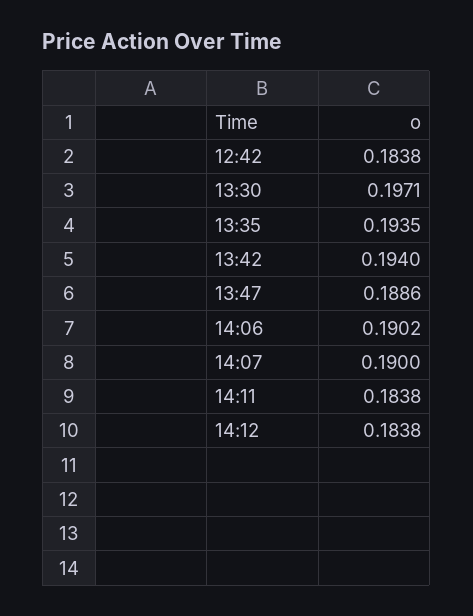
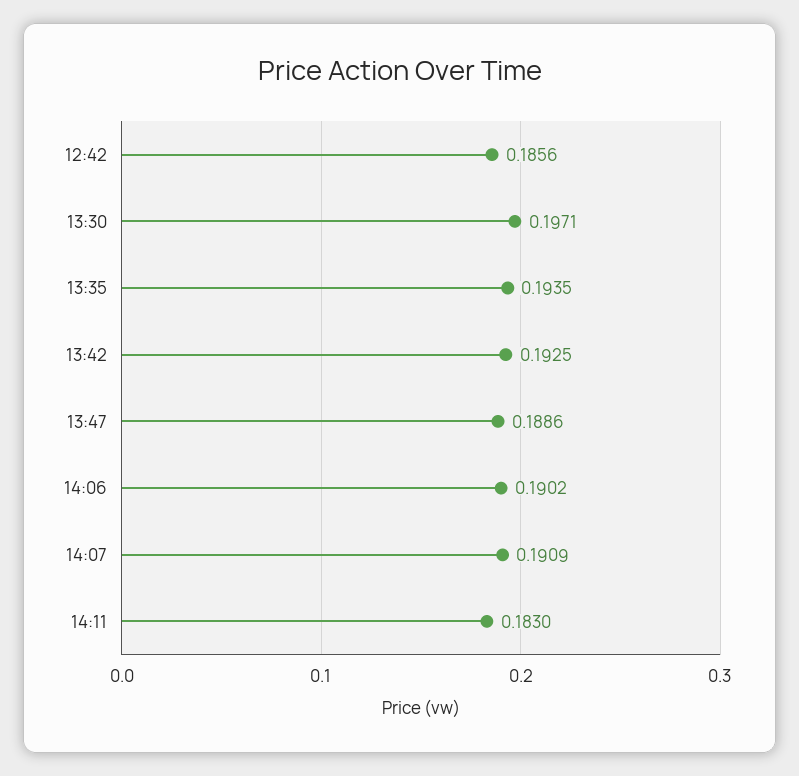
12:42: 0.1838 -> 0.1856
13:42: 0.194 -> 0.1925
14:07: 0.19 -> 0.1909
14:11: 0.1838 -> 0.183
14:12: 0.1838 -> none

